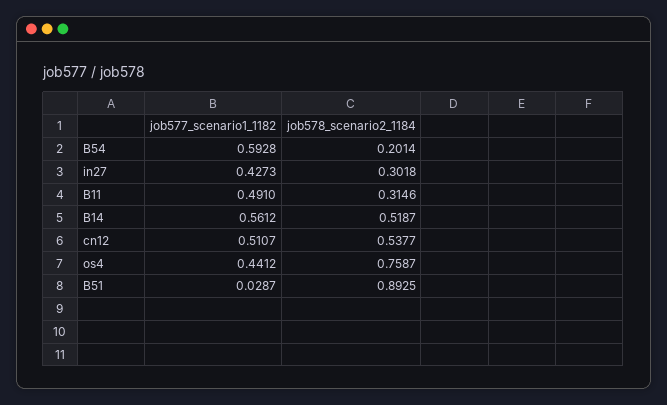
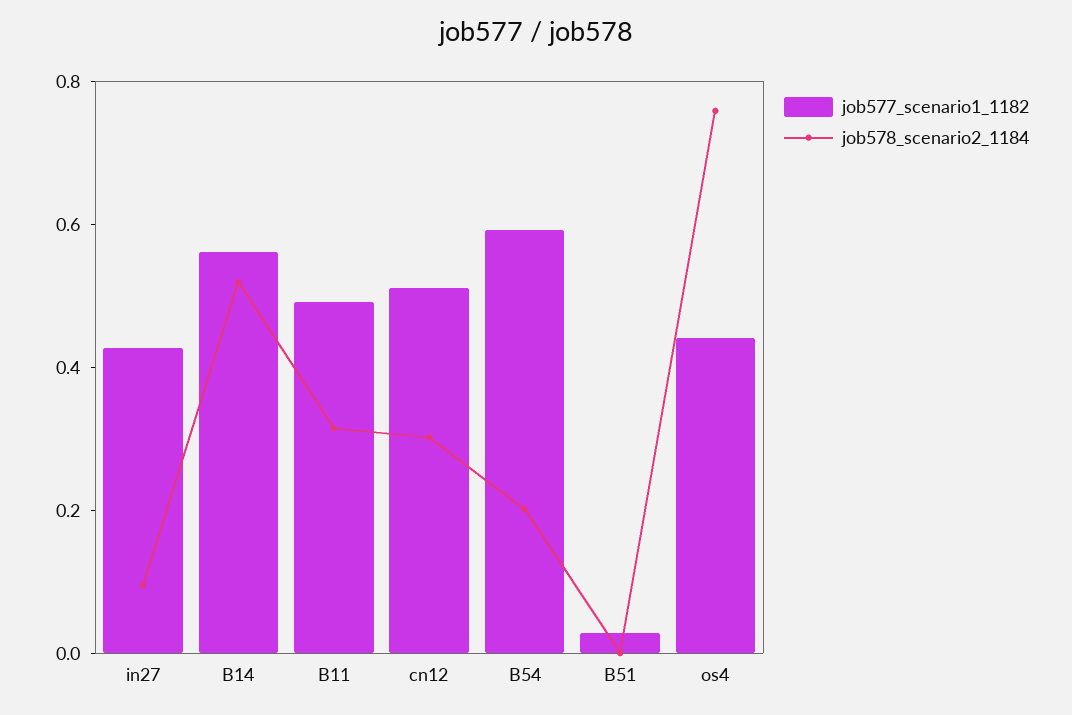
job578_scenario2_1184, in27: 0.3018 -> 0.1
job578_scenario2_1184, cn12: 0.5377 -> 0.3
job578_scenario2_1184, B51: 0.8925 -> 0

